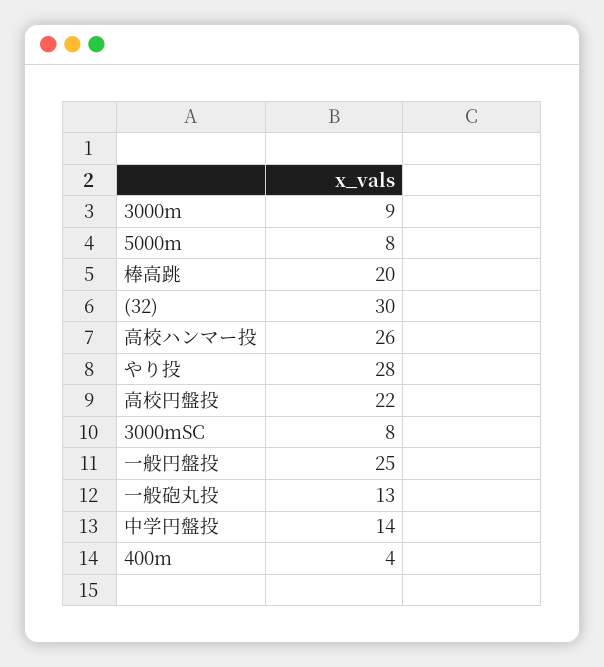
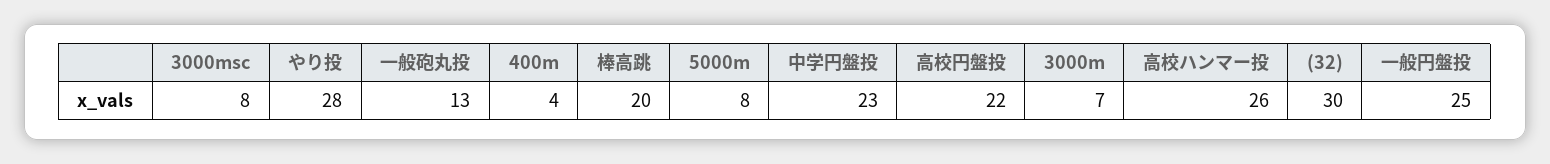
3000m: 9 -> 7
中学円盤投: 14 -> 23

